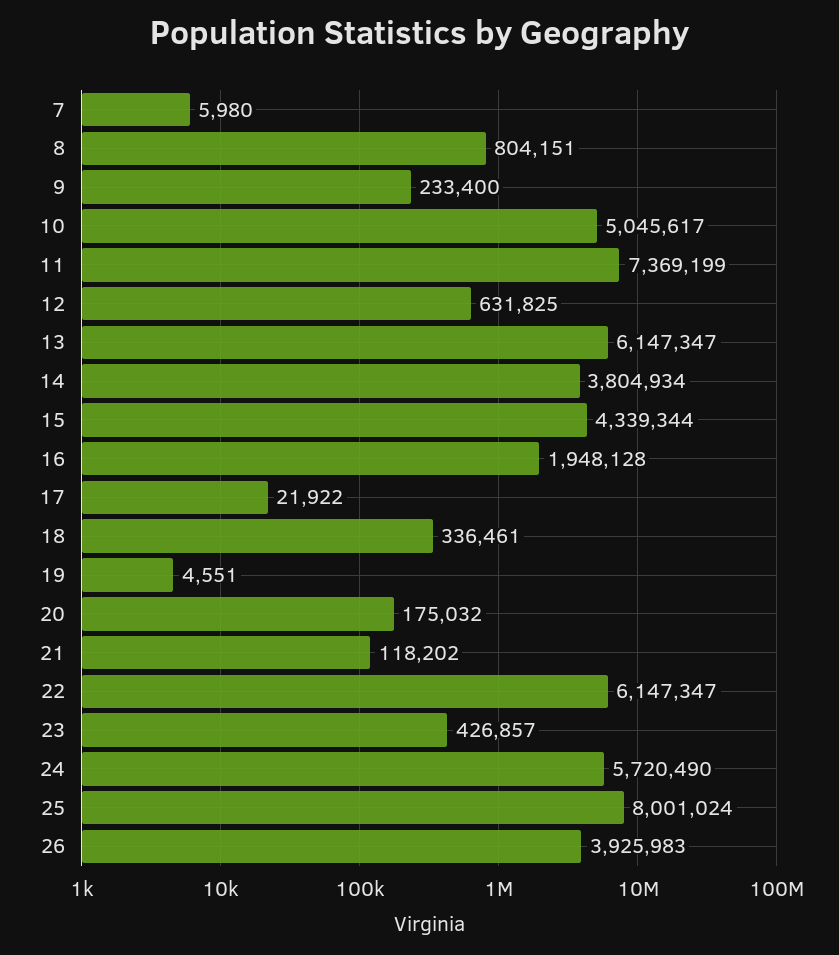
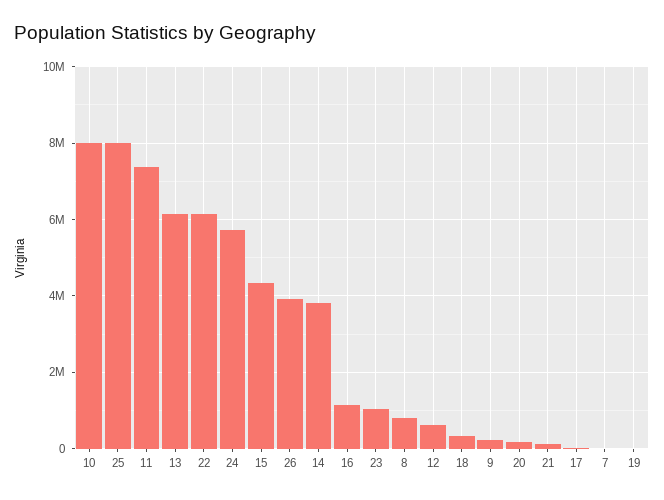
10: 5045617 -> 8000000
16: 1948128 -> 1200000
23: 426857 -> 1000000

